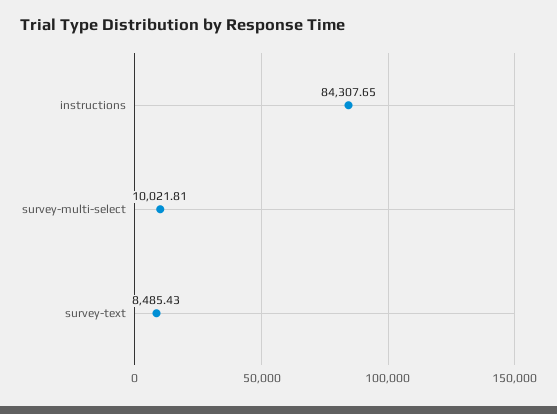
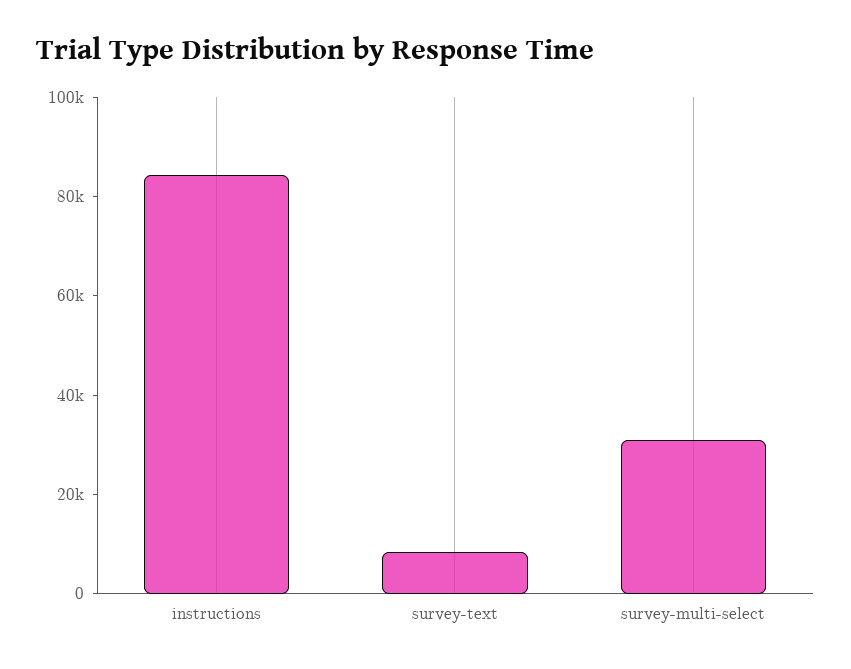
survey-multi-select: 10021.81 -> 30000

